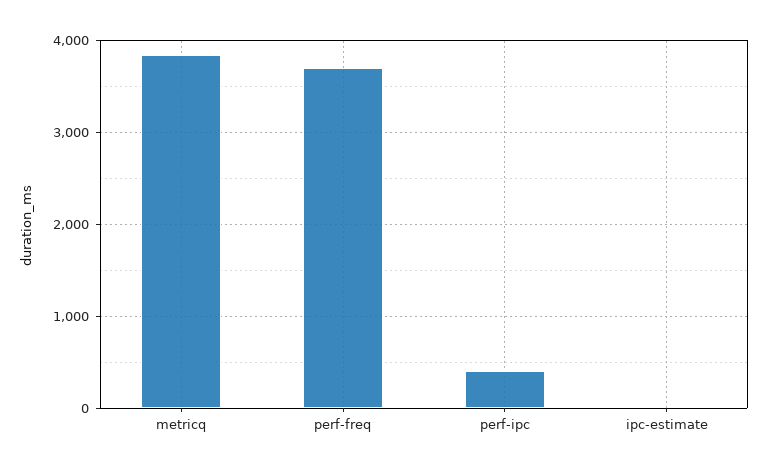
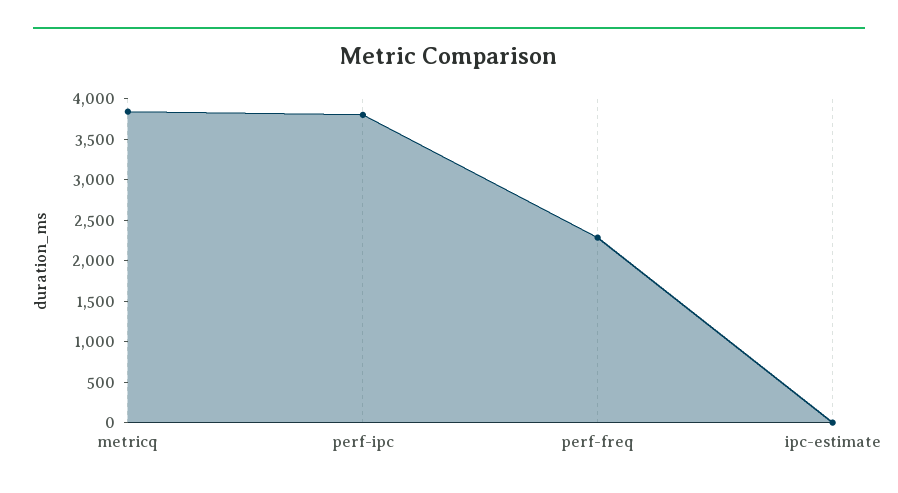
perf-freq: 3700 -> 2300
perf-ipc: 400 -> 3800

